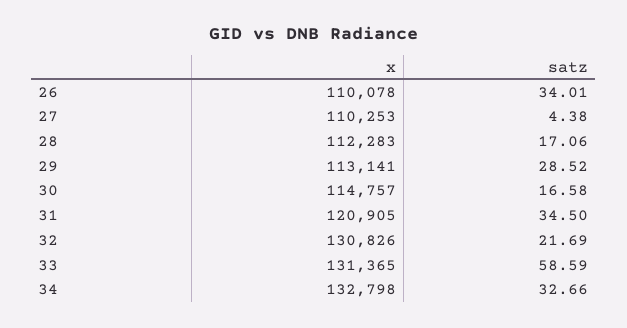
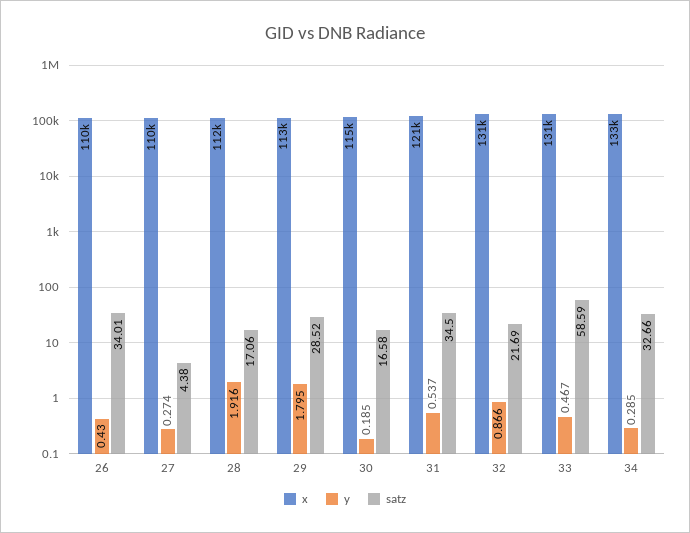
y, 26: none -> 0.43
y, 27: none -> 0.274
y, 28: none -> 1.916
y, 29: none -> 1.795
y, 30: none -> 0.185
y, 31: none -> 0.537
y, 32: none -> 0.866
y, 33: none -> 0.467
y, 34: none -> 0.285

